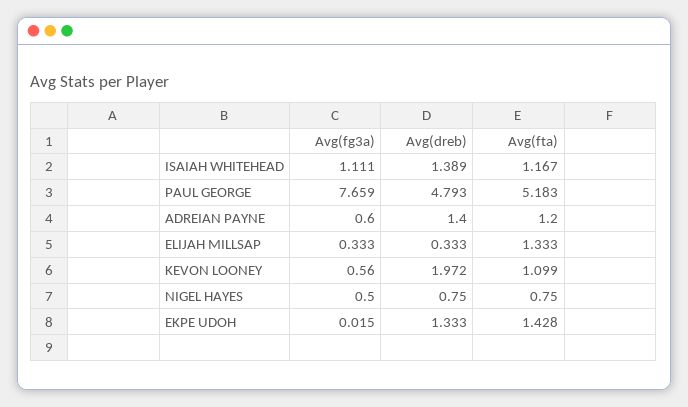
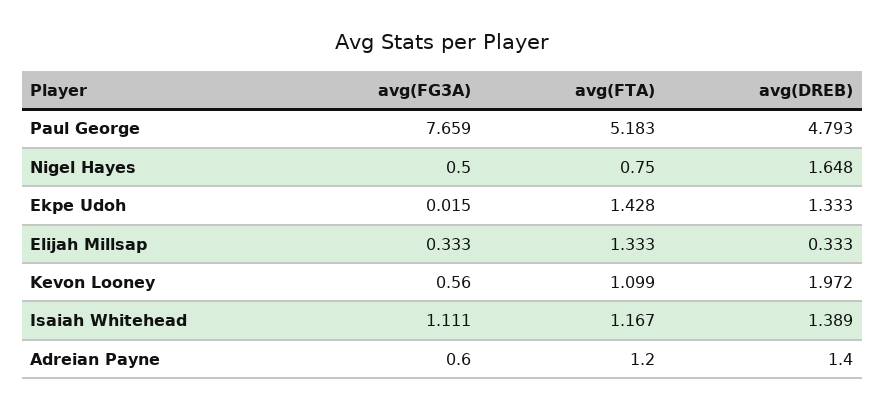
Avg(dreb), NIGEL HAYES: 0.75 -> 1.648

